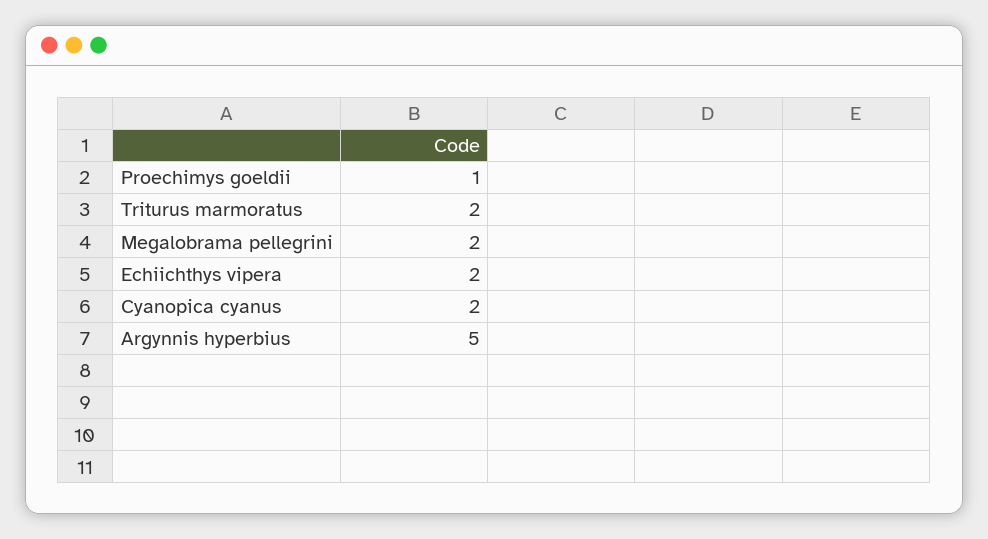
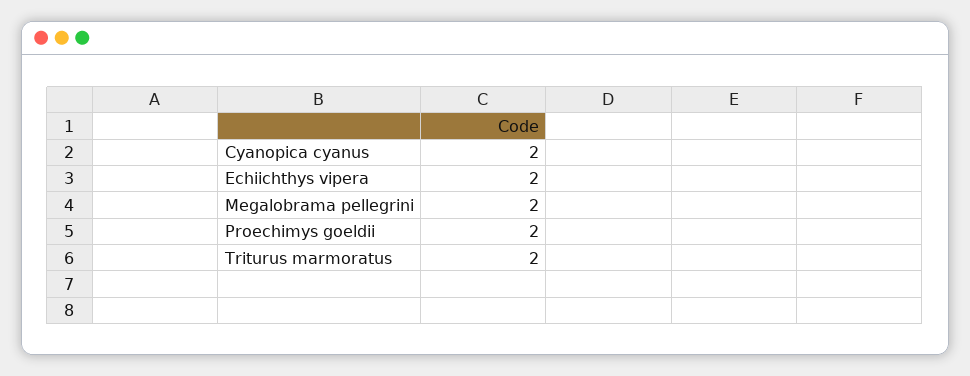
Proechimys goeldii: 1 -> 2
Argynnis hyperbius: 5 -> none

